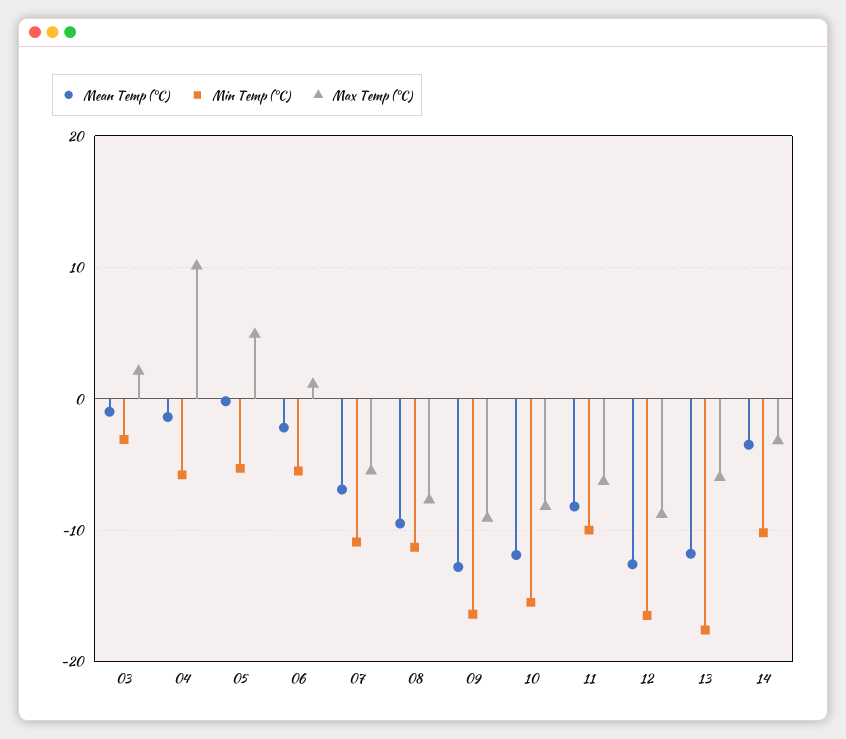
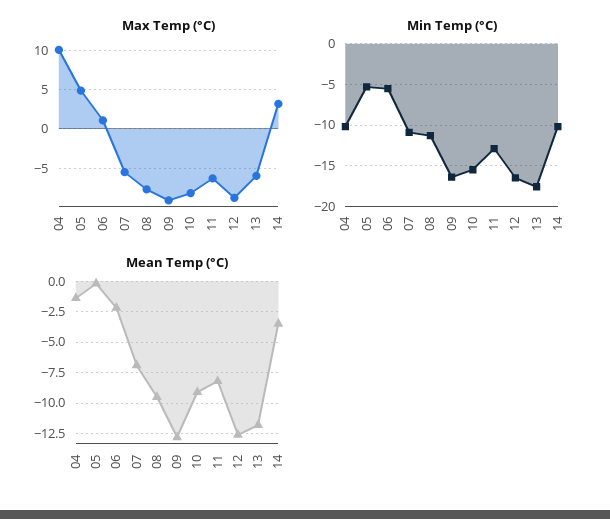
Mean Temp (°C), 03: -1 -> none
Min Temp (°C), 03: -3 -> none
Max Temp (°C), 03: 2 -> none
Min Temp (°C), 04: -6 -> -10
Mean Temp (°C), 10: -12 -> -9
Min Temp (°C), 11: -10 -> -13
Max Temp (°C), 14: -3 -> 3

